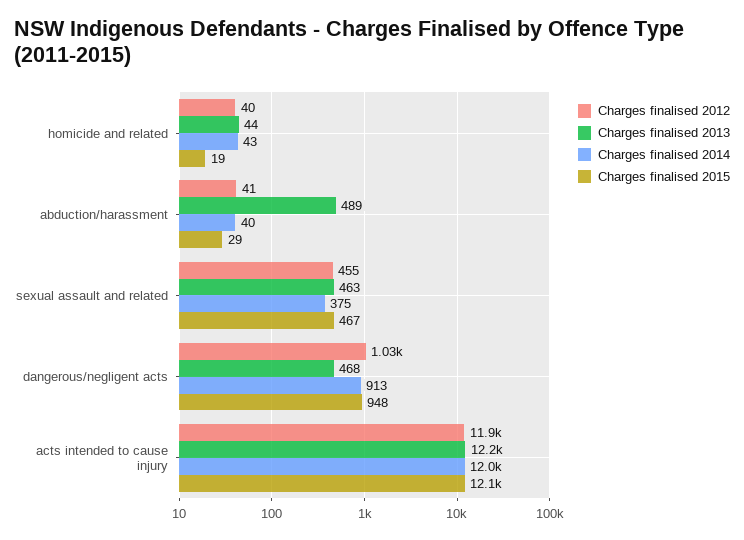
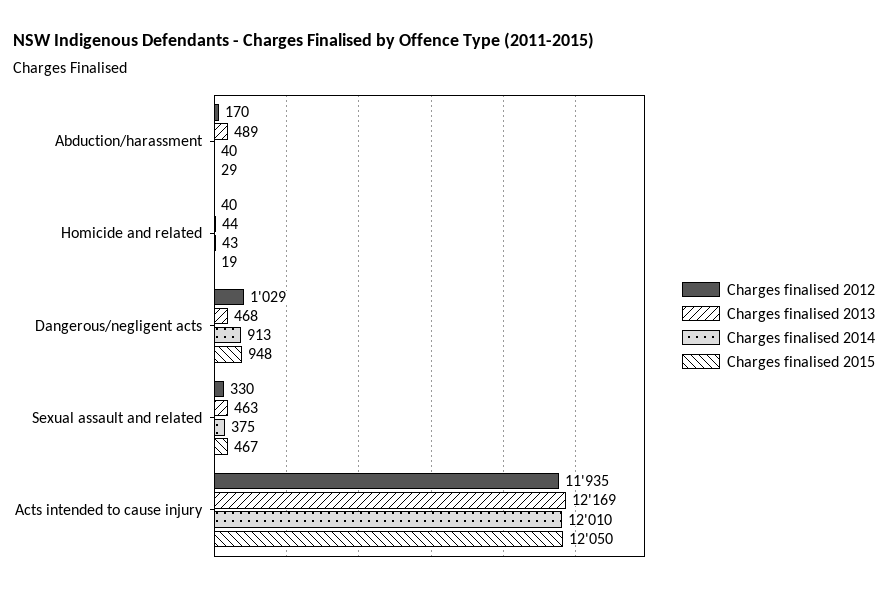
Charges finalised 2012, abduction/harassment: 41 -> 170
Charges finalised 2012, sexual assault and related: 455 -> 330

